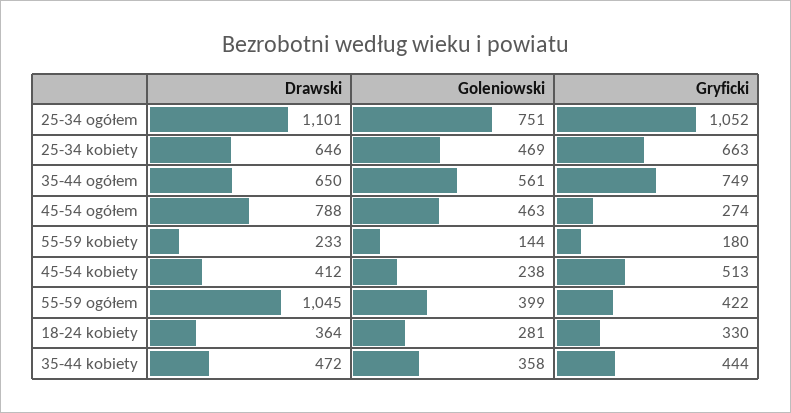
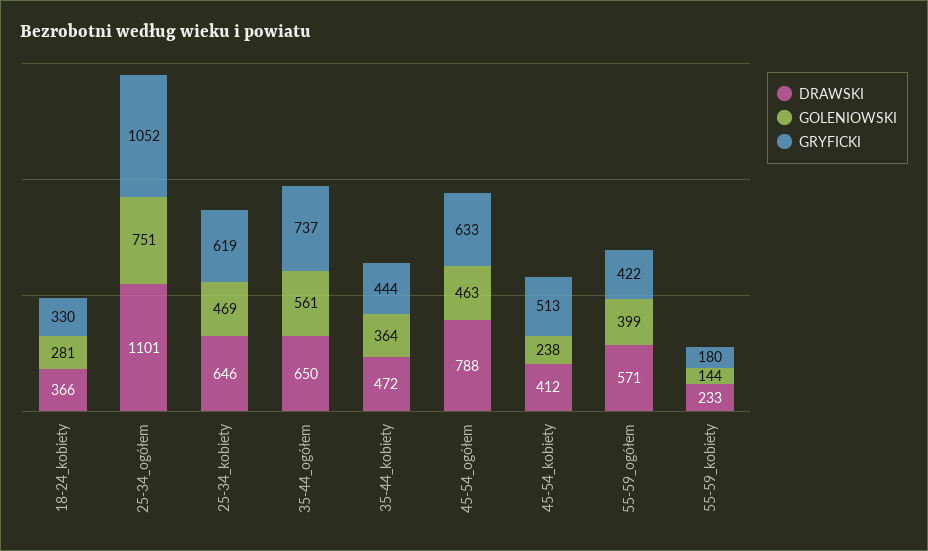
Gryficki, 25-34 kobiety: 663 -> 619
Gryficki, 35-44 ogółem: 749 -> 737
Gryficki, 45-54 ogółem: 274 -> 633
Drawski, 55-59 ogółem: 1045 -> 571
Drawski, 18-24 kobiety: 364 -> 366
Goleniowski, 35-44 kobiety: 358 -> 364

